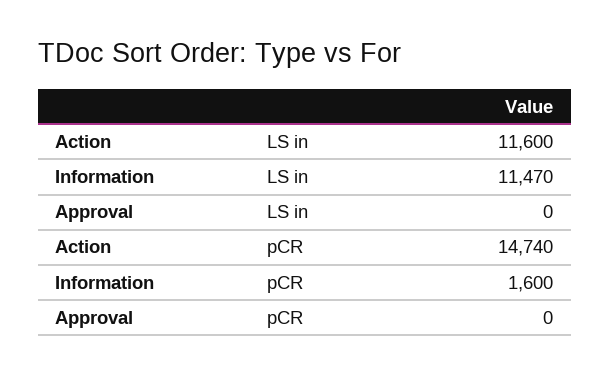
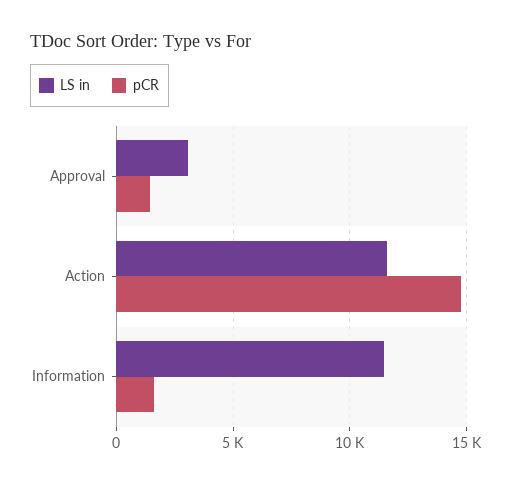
LS in, Approval: 0 -> 3000
pCR, Approval: 0 -> 1500

